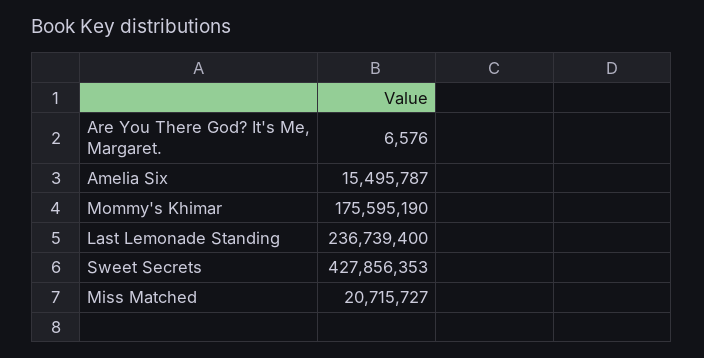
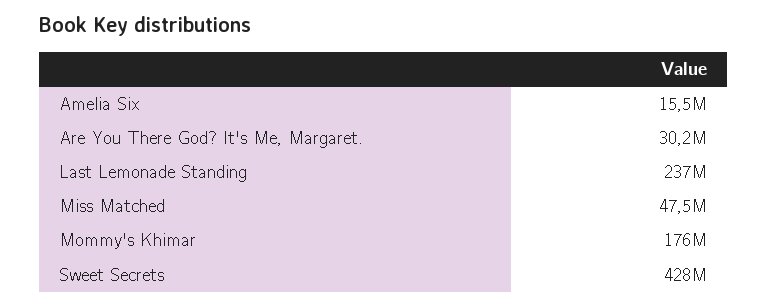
Are You There God? It's Me, Margaret.: 6576 -> 30200000
Miss Matched: 20715727 -> 47500000

